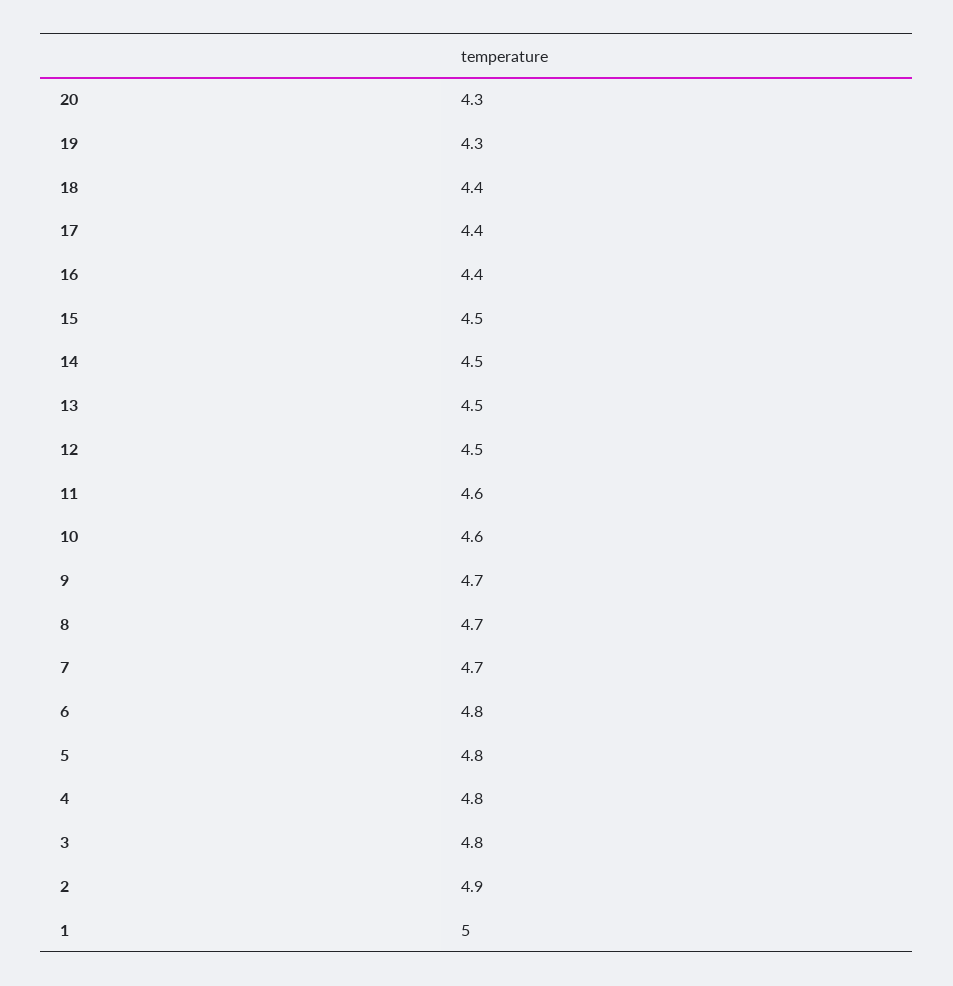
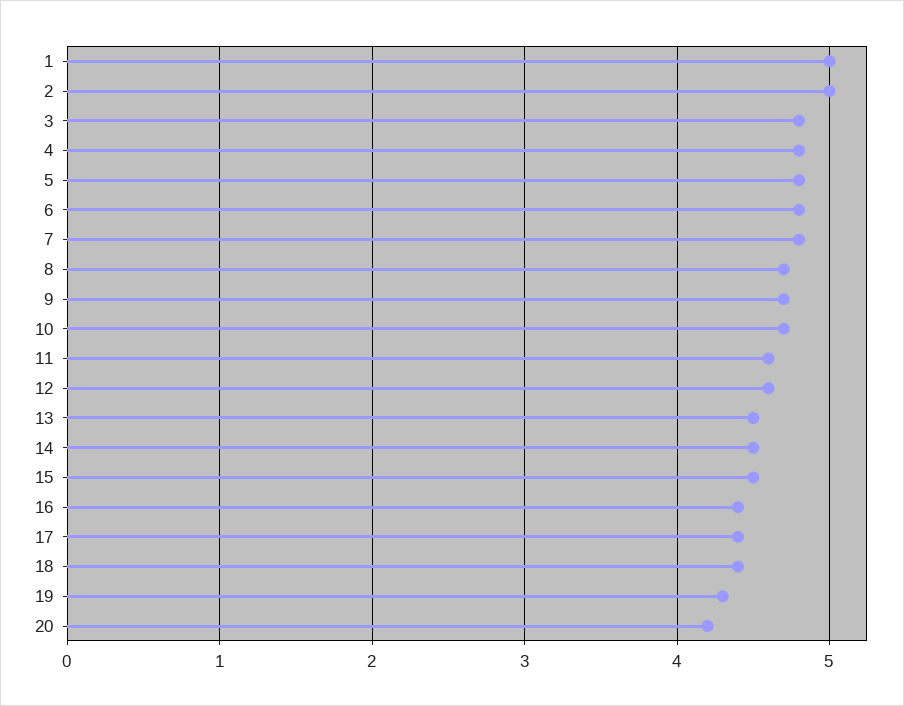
20: 4.3 -> 4.2
12: 4.5 -> 4.6
10: 4.6 -> 4.7
7: 4.7 -> 4.8
2: 4.9 -> 5

